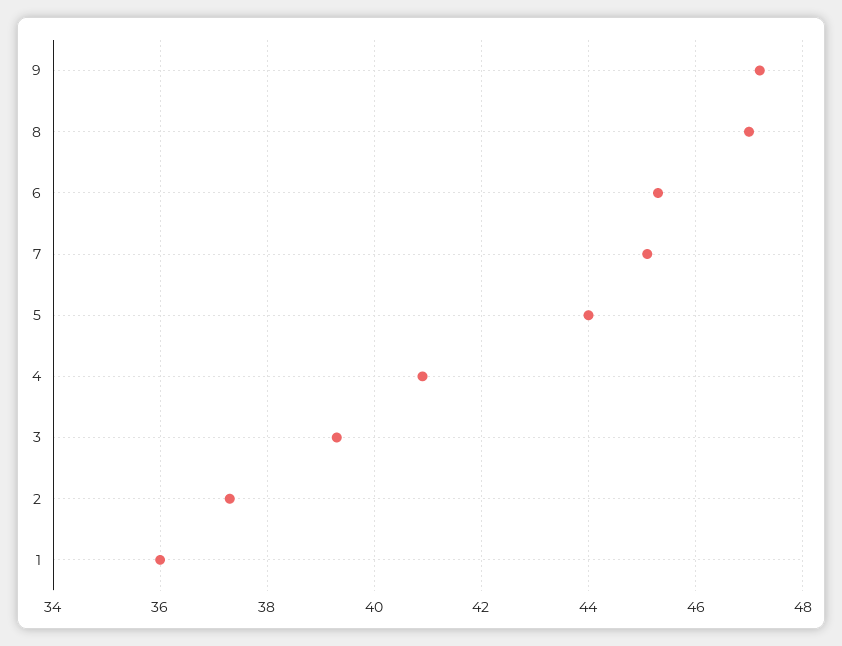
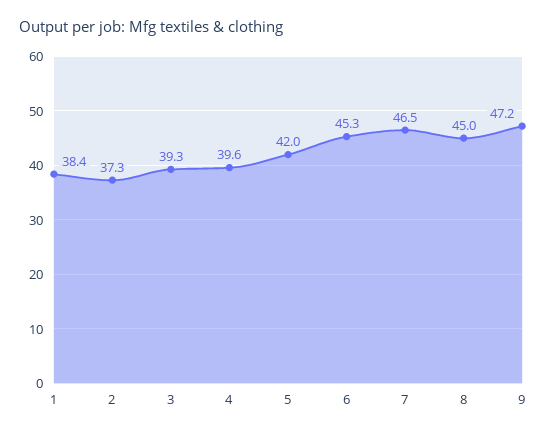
8: 47 -> 45
7: 45 -> 46.5
5: 44 -> 42
4: 41 -> 39.6
1: 36 -> 38.4

